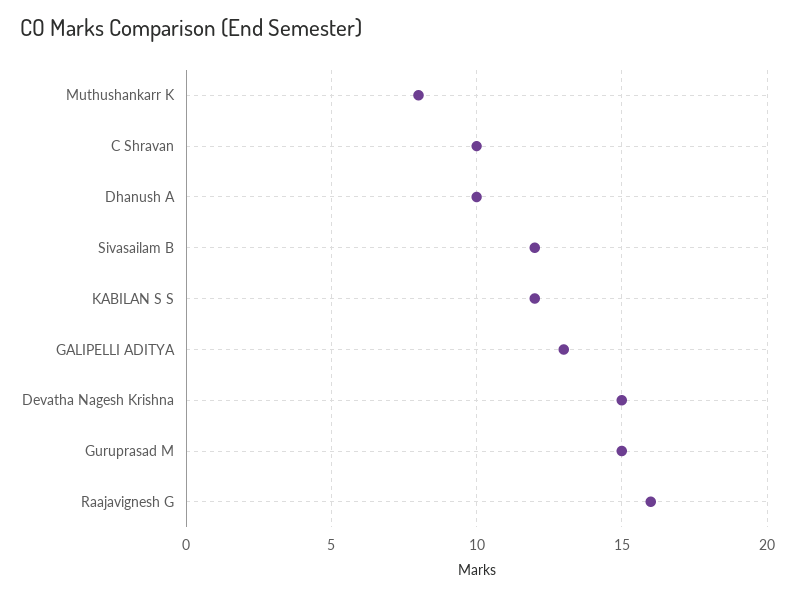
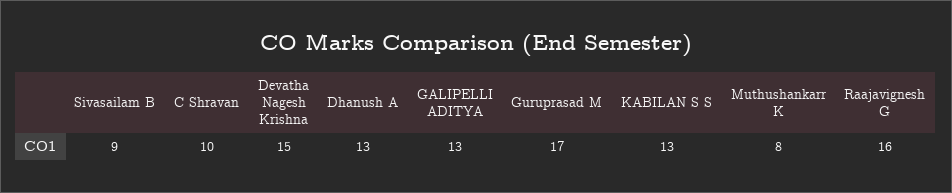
Dhanush A: 10 -> 13
Sivasailam B: 12 -> 9
KABILAN S S: 12 -> 13
Guruprasad M: 15 -> 17

